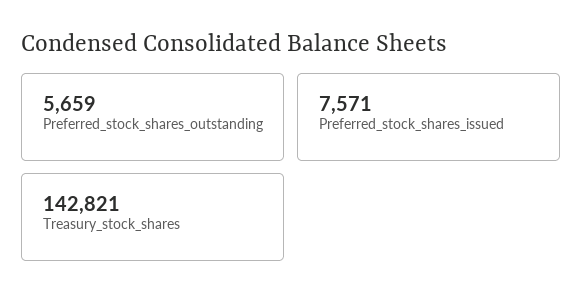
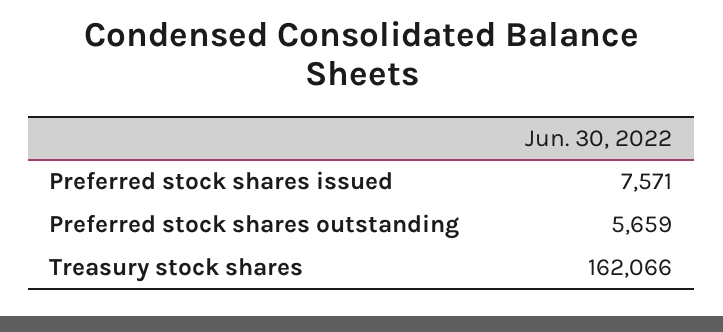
Treasury_stock_shares: 142821 -> 162066

